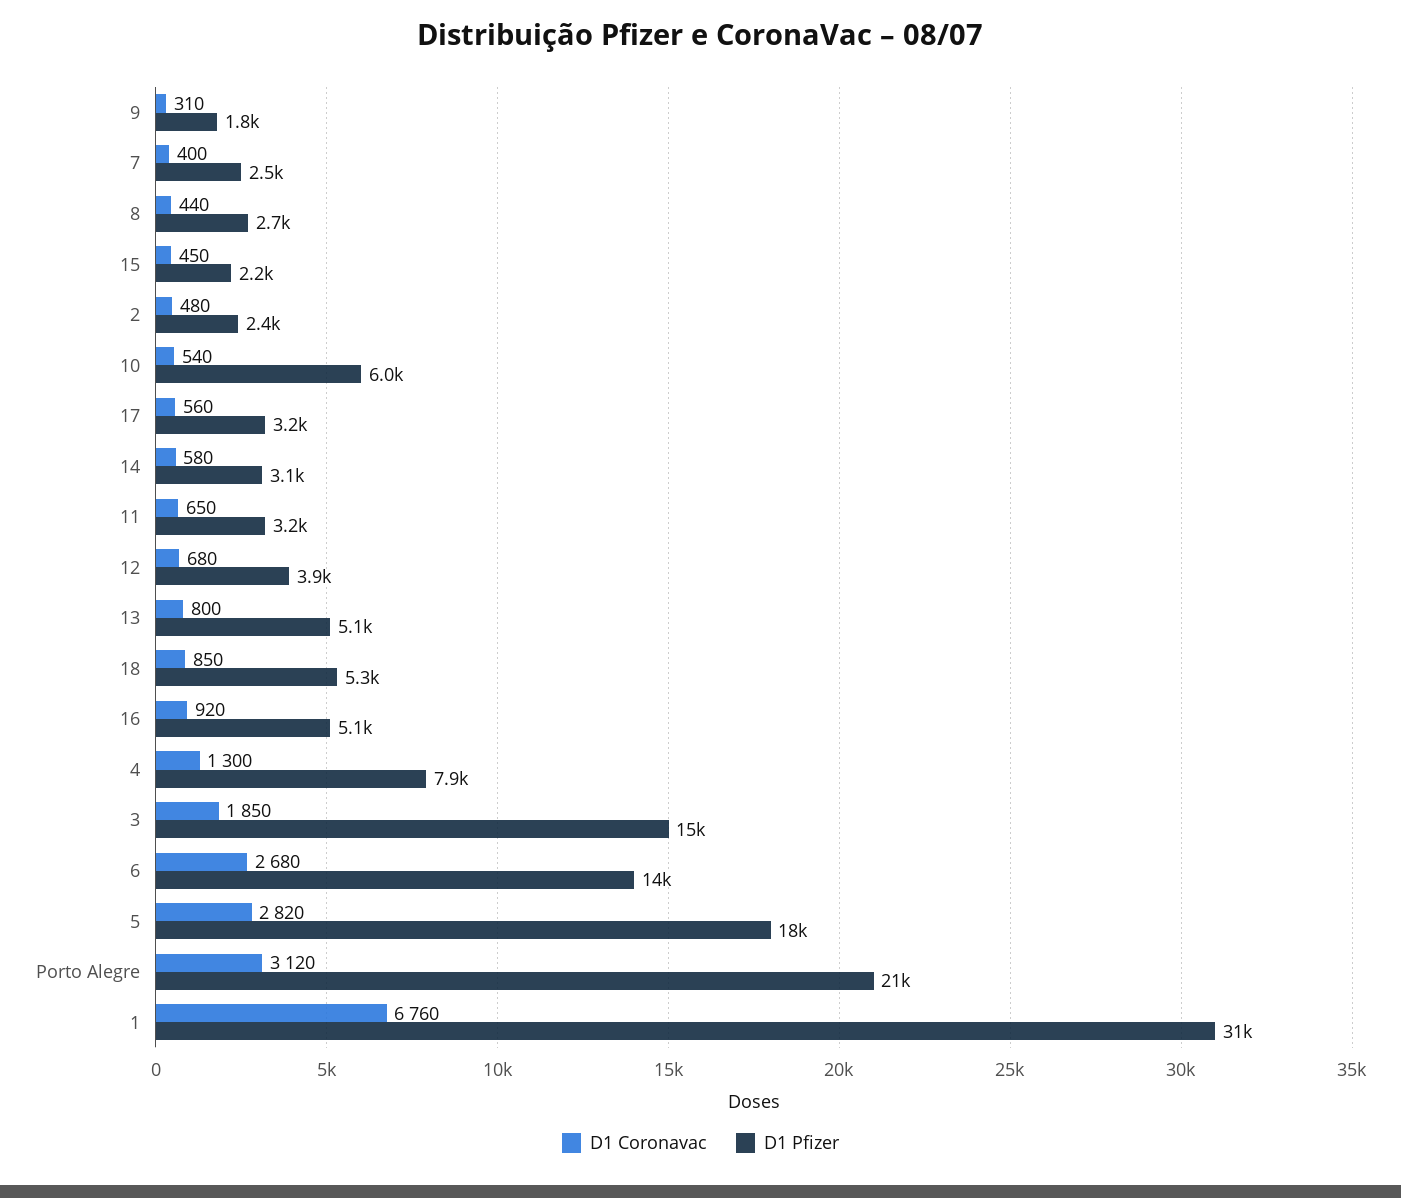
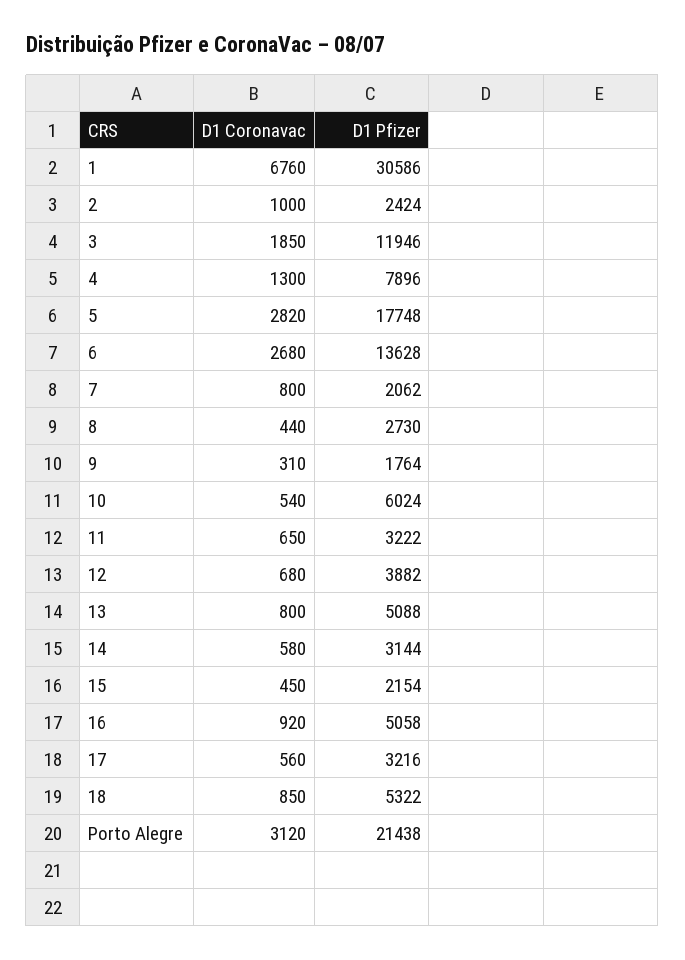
D1 Coronavac, 7: 400 -> 800
D1 Pfizer, 7: 2500 -> 2062
D1 Coronavac, 2: 480 -> 1000
D1 Pfizer, 3: 15000 -> 11946

